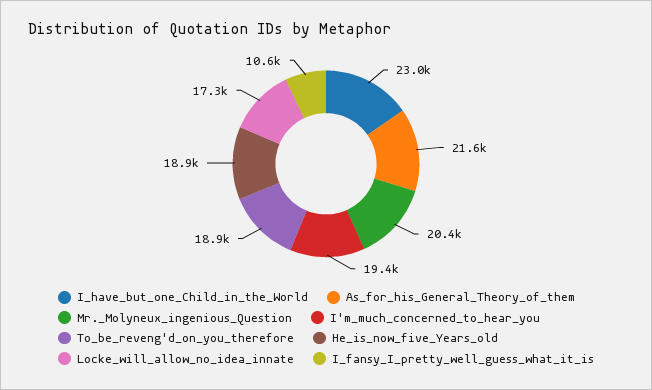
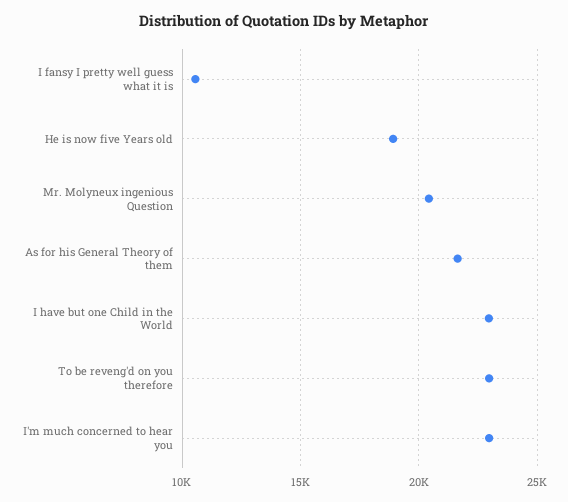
I'm_much_concerned_to_hear_you: 19400 -> 23000
To_be_reveng'd_on_you_therefore: 18900 -> 23000
Locke_will_allow_no_idea_innate: 17300 -> none

